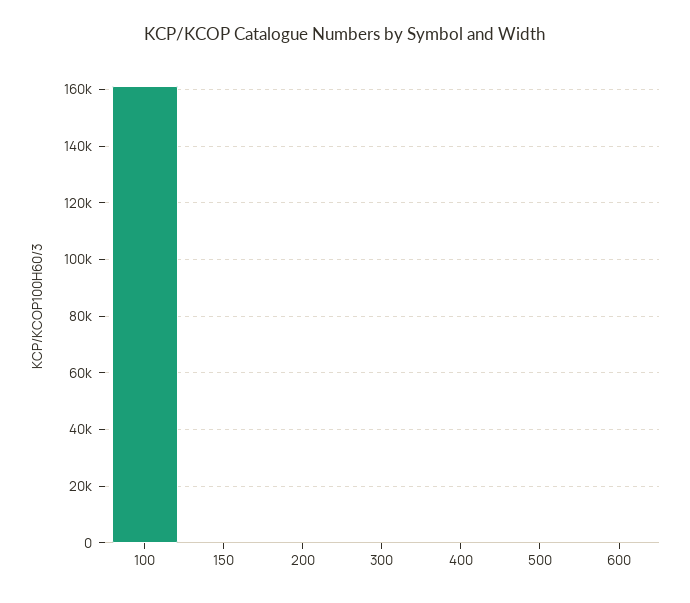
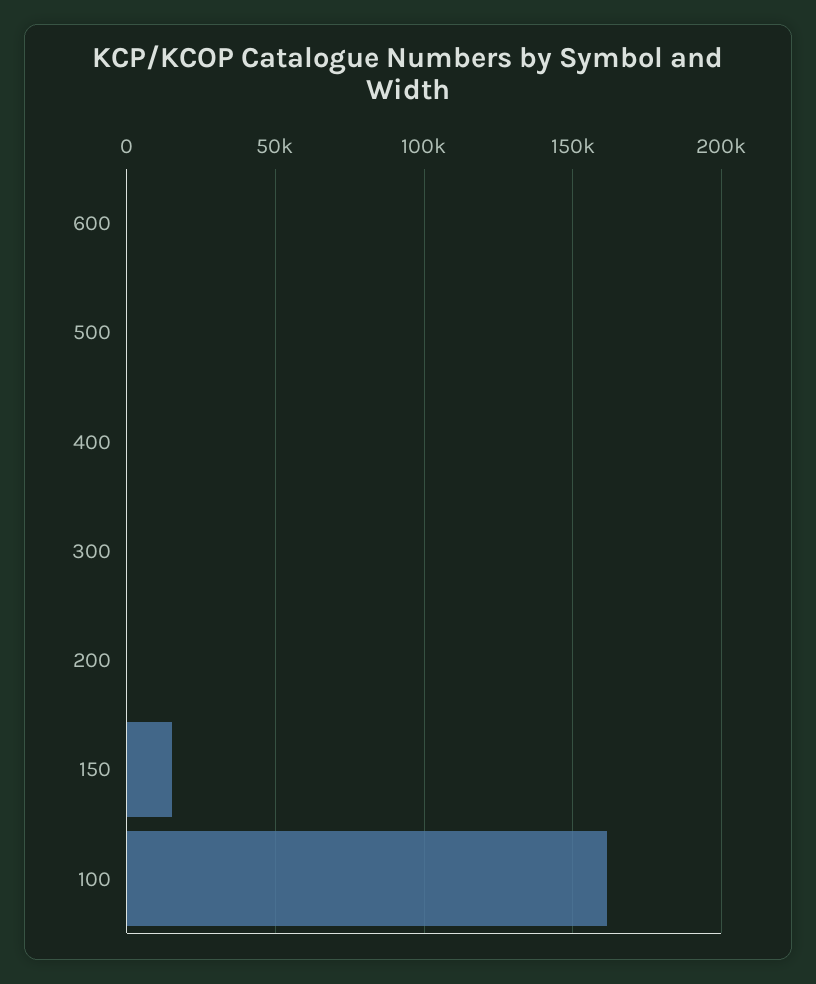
150: 0 -> 15000

